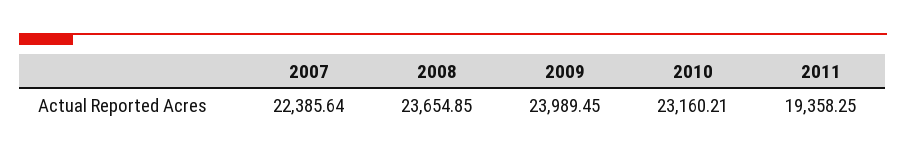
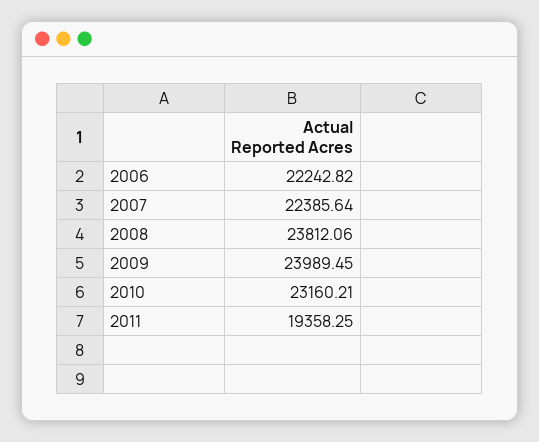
2008: 23654.85 -> 23812.06
2006: none -> 22242.82

